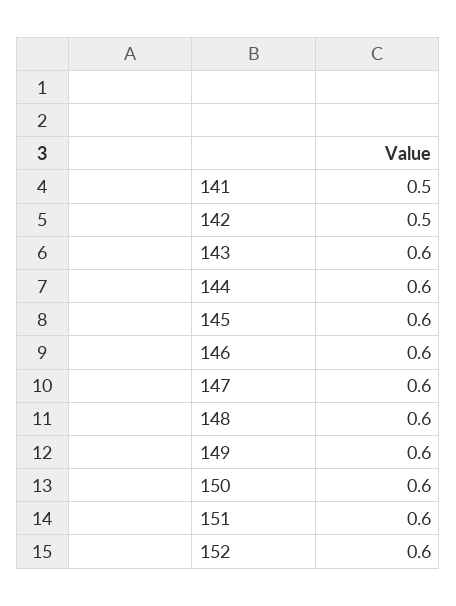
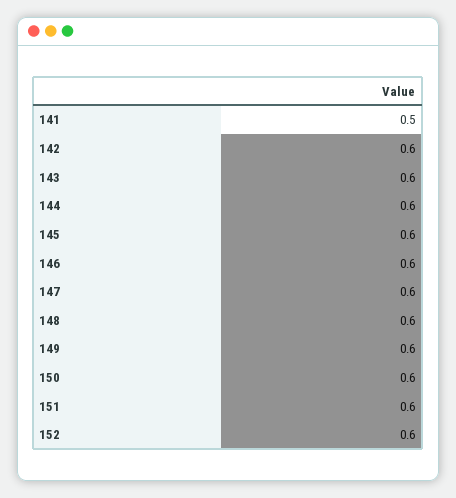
142: 0.5 -> 0.6

